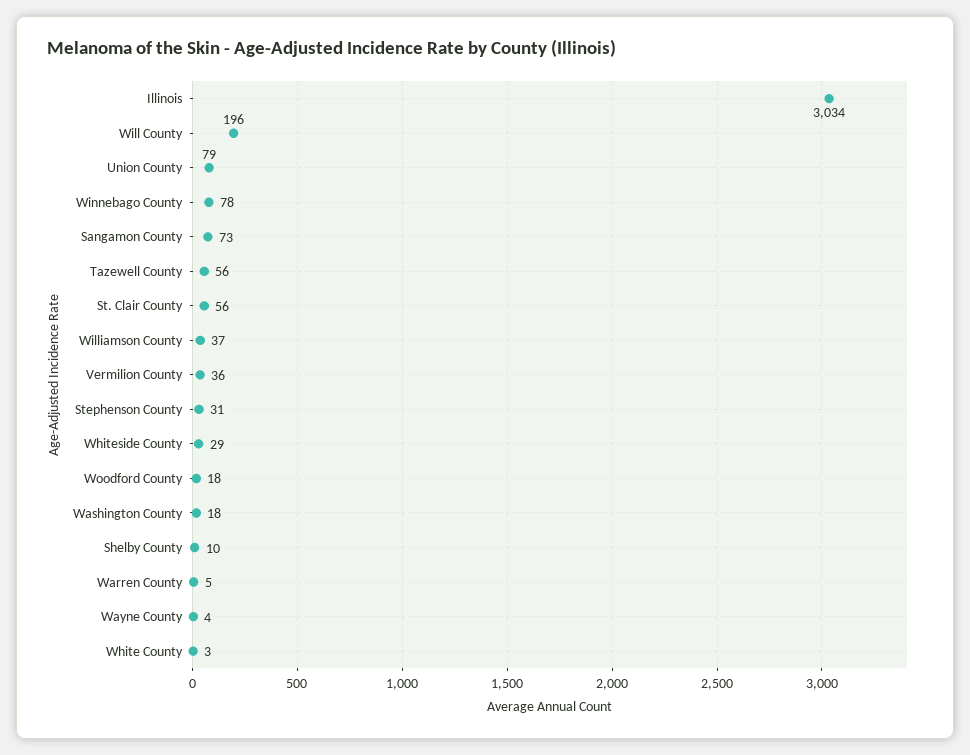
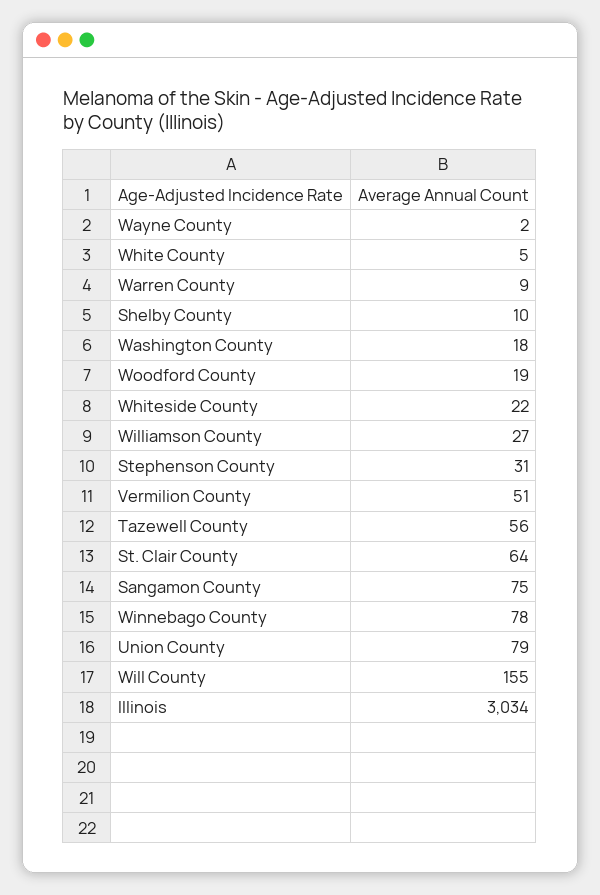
Will County: 196 -> 155
Sangamon County: 73 -> 75
St. Clair County: 56 -> 64
Williamson County: 37 -> 27
Vermilion County: 36 -> 51
Whiteside County: 29 -> 22
Woodford County: 18 -> 19
Warren County: 5 -> 9
Wayne County: 4 -> 2
White County: 3 -> 5

